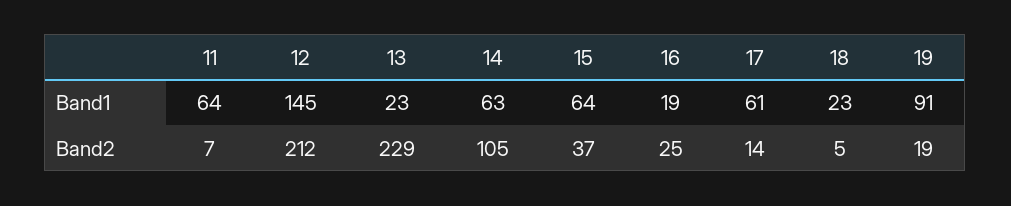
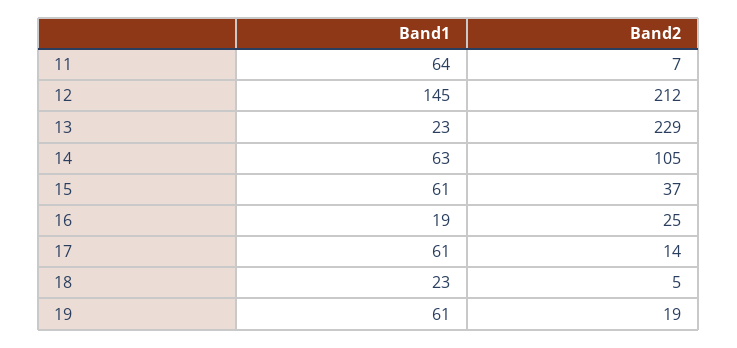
15, Band1: 64 -> 61
19, Band1: 91 -> 61

